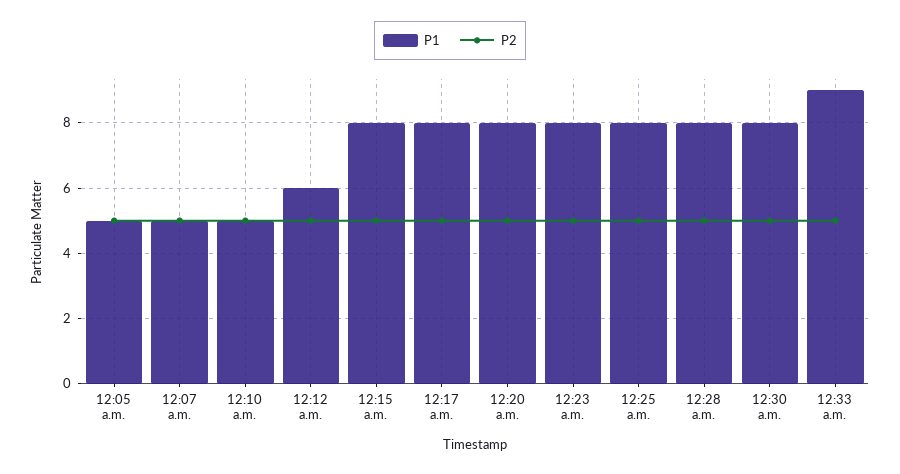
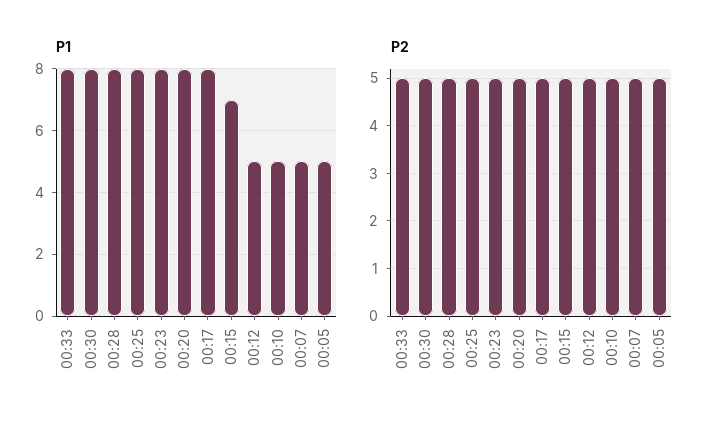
P1, 12:12 a.m.: 6 -> 5
P1, 12:15 a.m.: 8 -> 7
P1, 12:33 a.m.: 9 -> 8

